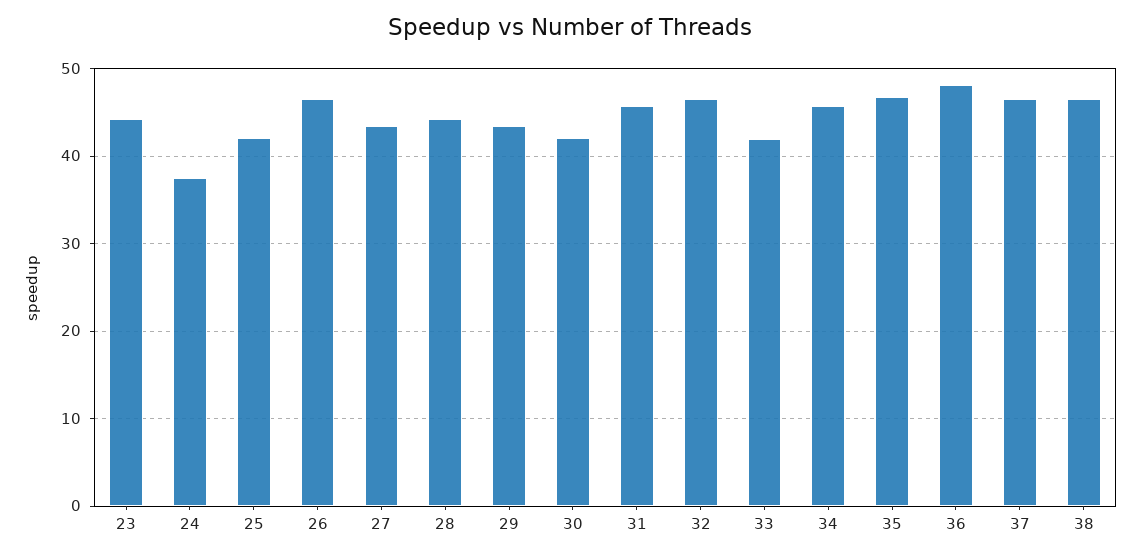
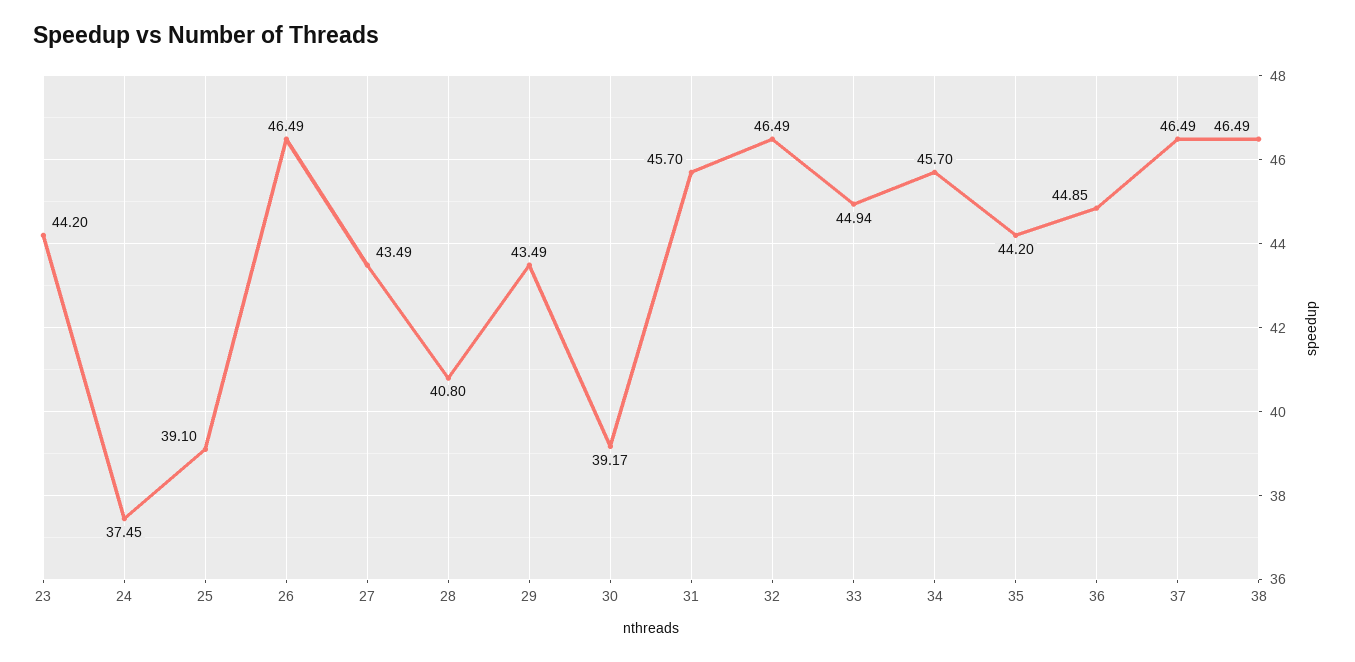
25: 42 -> 39.1
28: 44 -> 40.8
30: 42 -> 39.17
33: 42 -> 44.94
35: 47 -> 44.2
36: 48 -> 44.85

